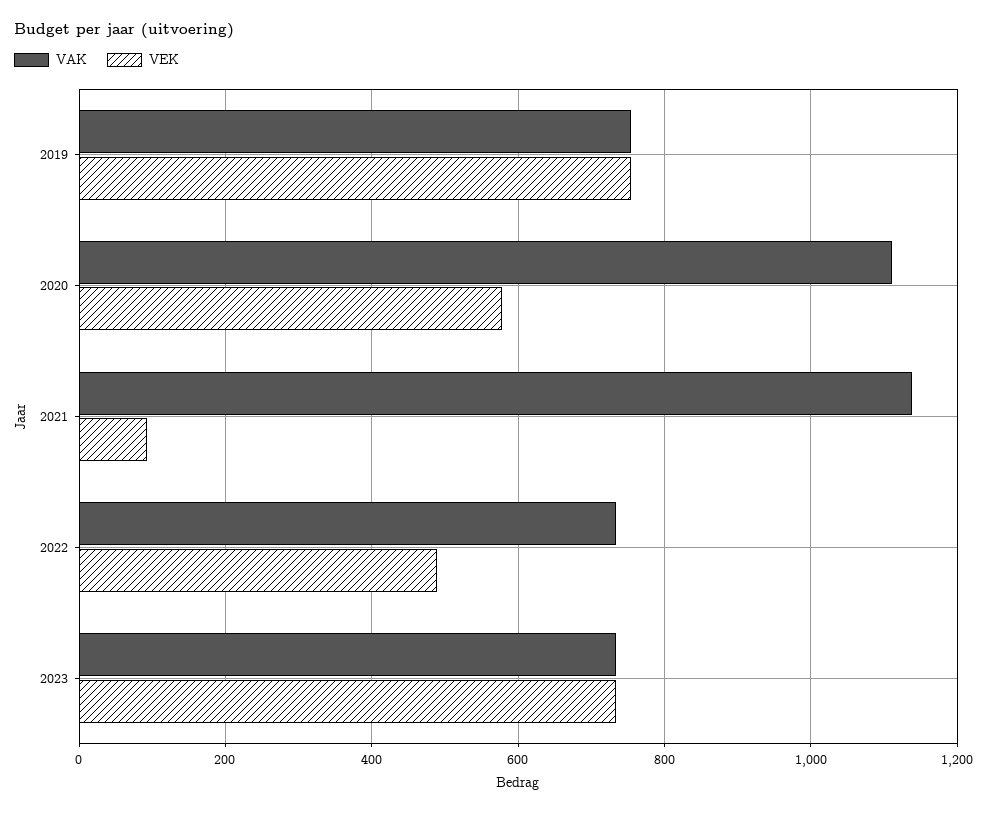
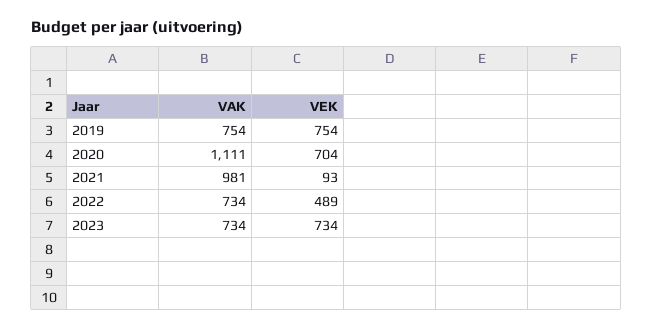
VEK, 2020: 580 -> 704
VAK, 2021: 1140 -> 981

